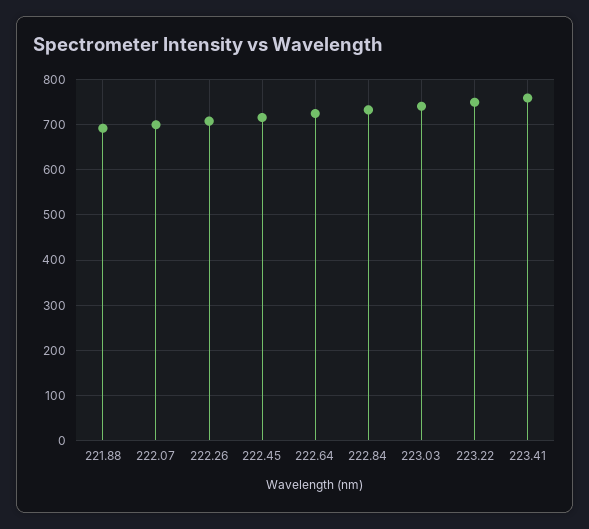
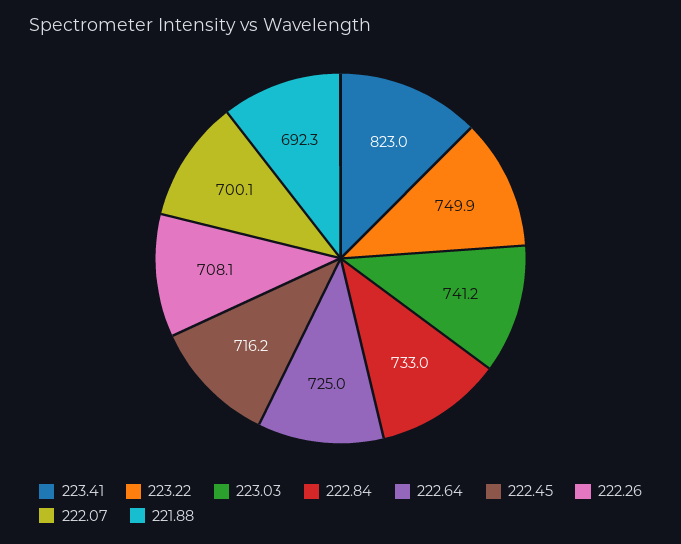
223.41: 760 -> 823

